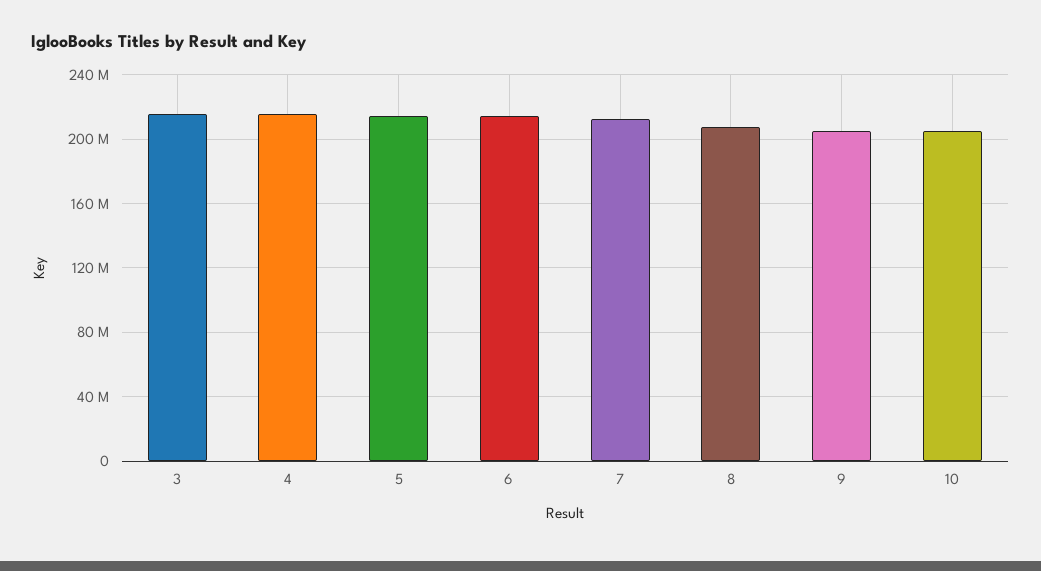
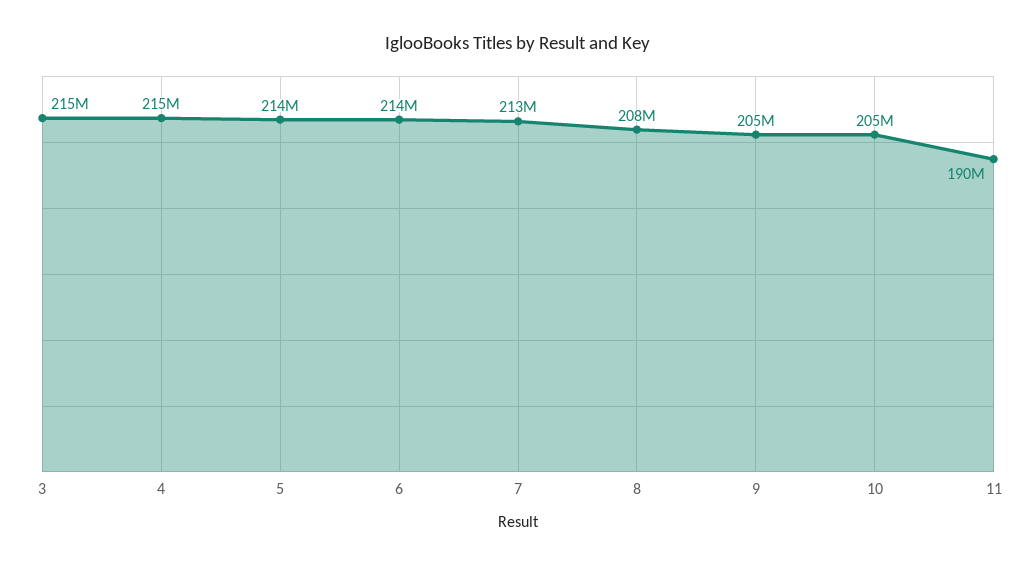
11: none -> 190000000

